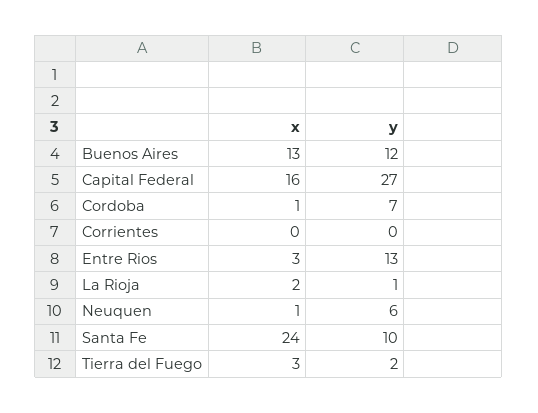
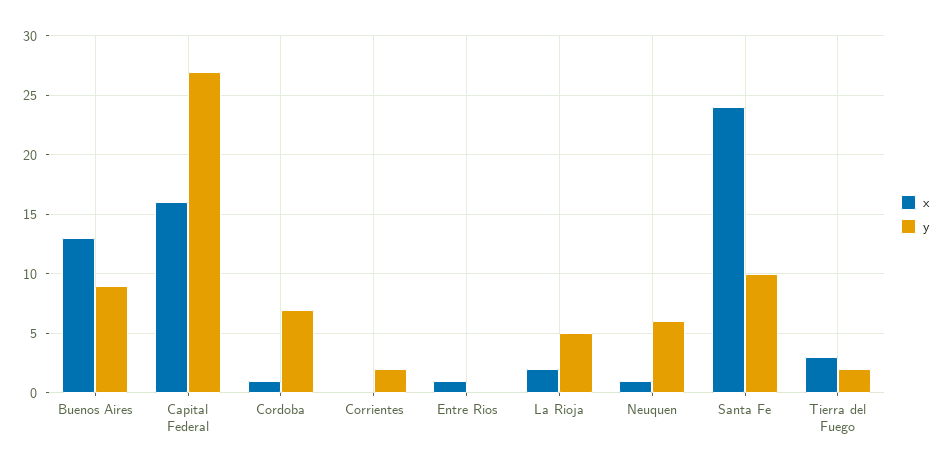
y, Buenos Aires: 12 -> 9
y, Corrientes: 0 -> 2
x, Entre Rios: 3 -> 1
y, Entre Rios: 13 -> 0
y, La Rioja: 1 -> 5

